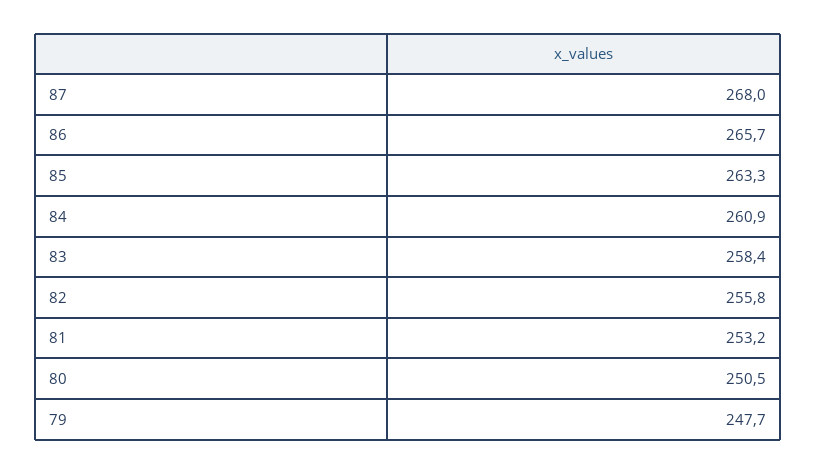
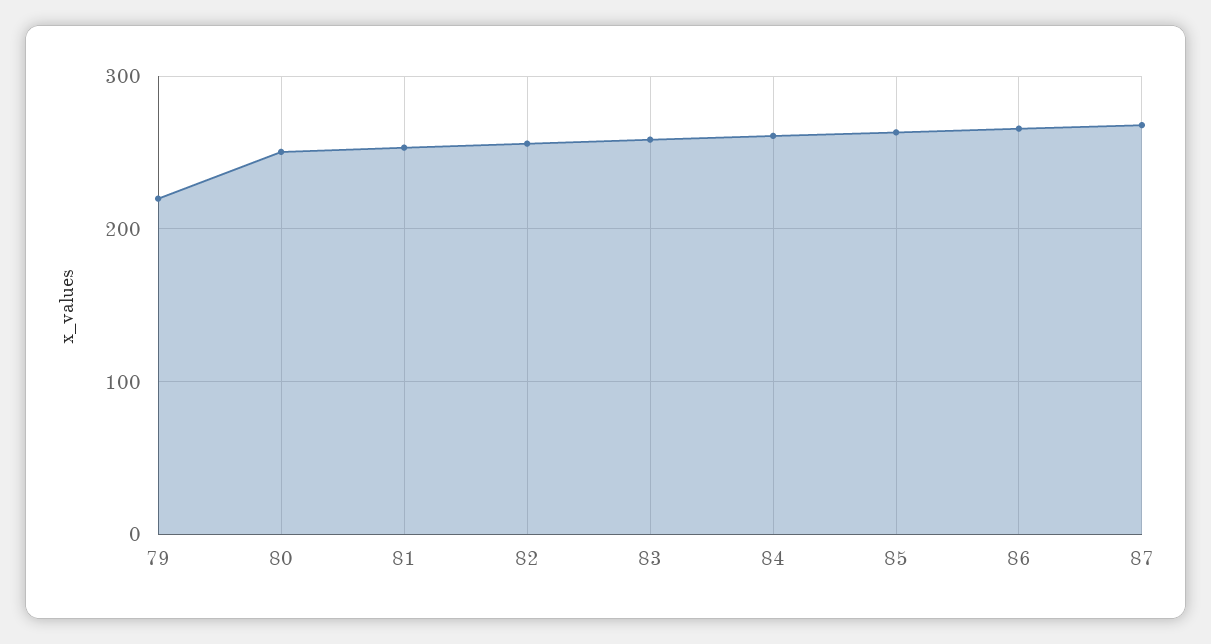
79: 247.7 -> 220

